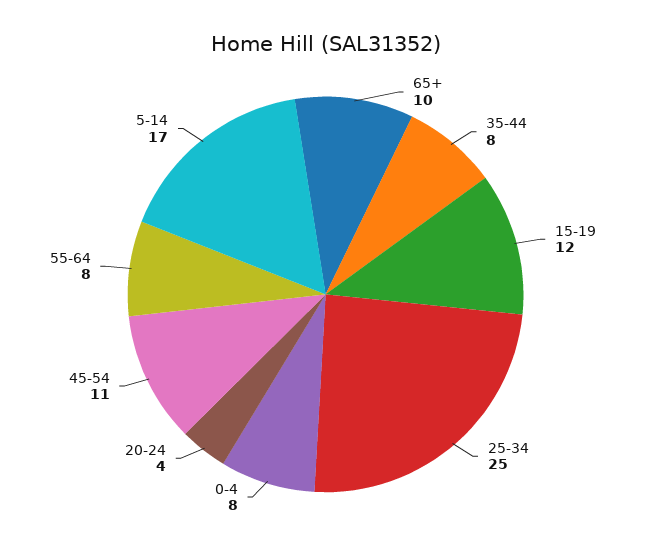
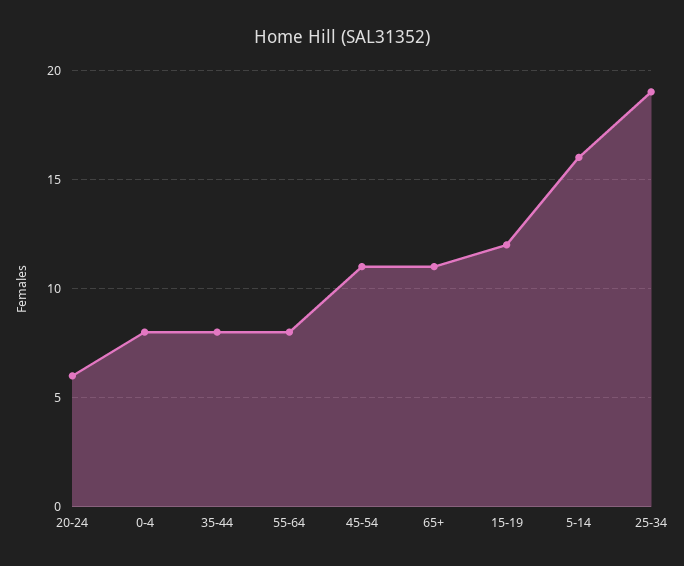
65+: 10 -> 11
25-34: 25 -> 19
20-24: 4 -> 6
5-14: 17 -> 16

